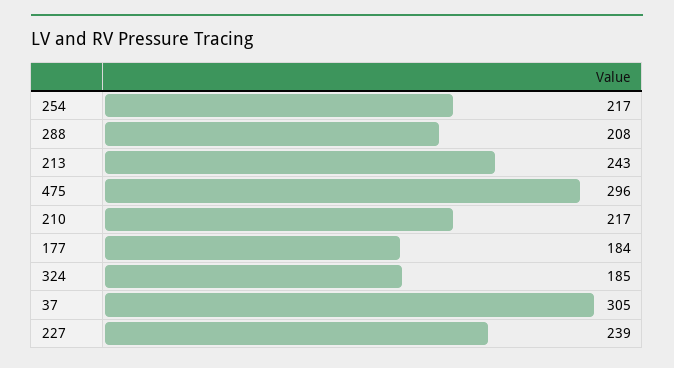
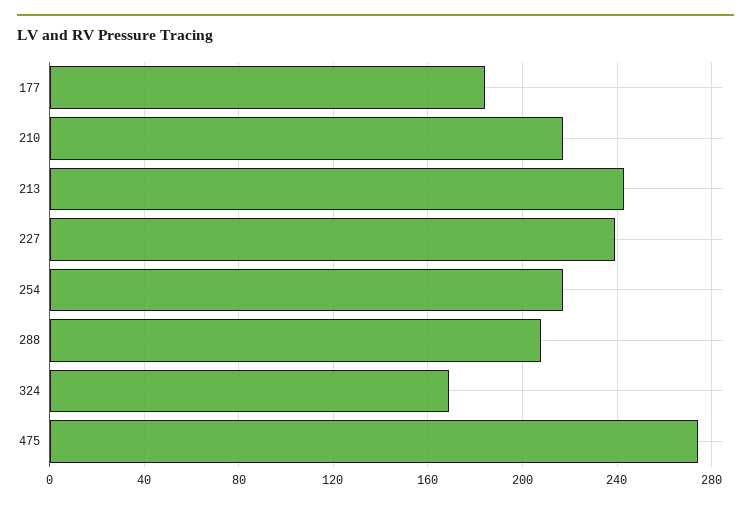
475: 296 -> 275
324: 185 -> 170
37: 305 -> none

